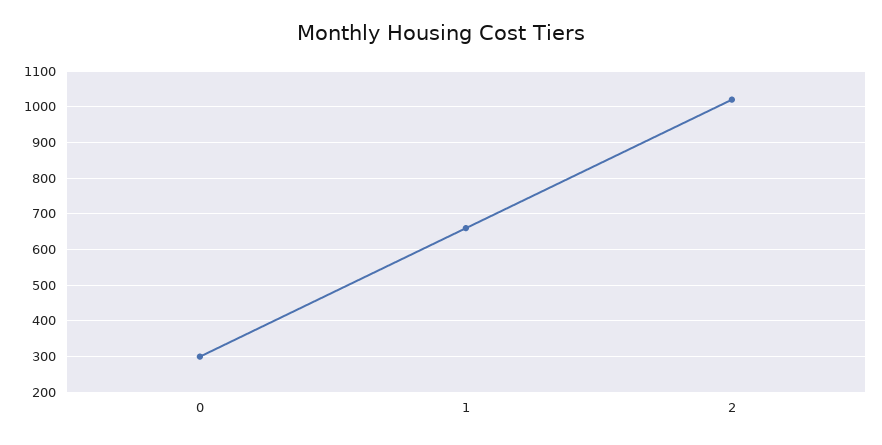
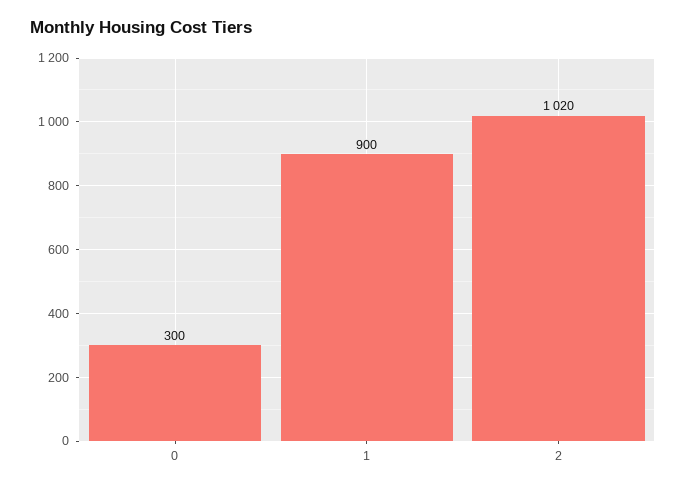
1: 660 -> 900

